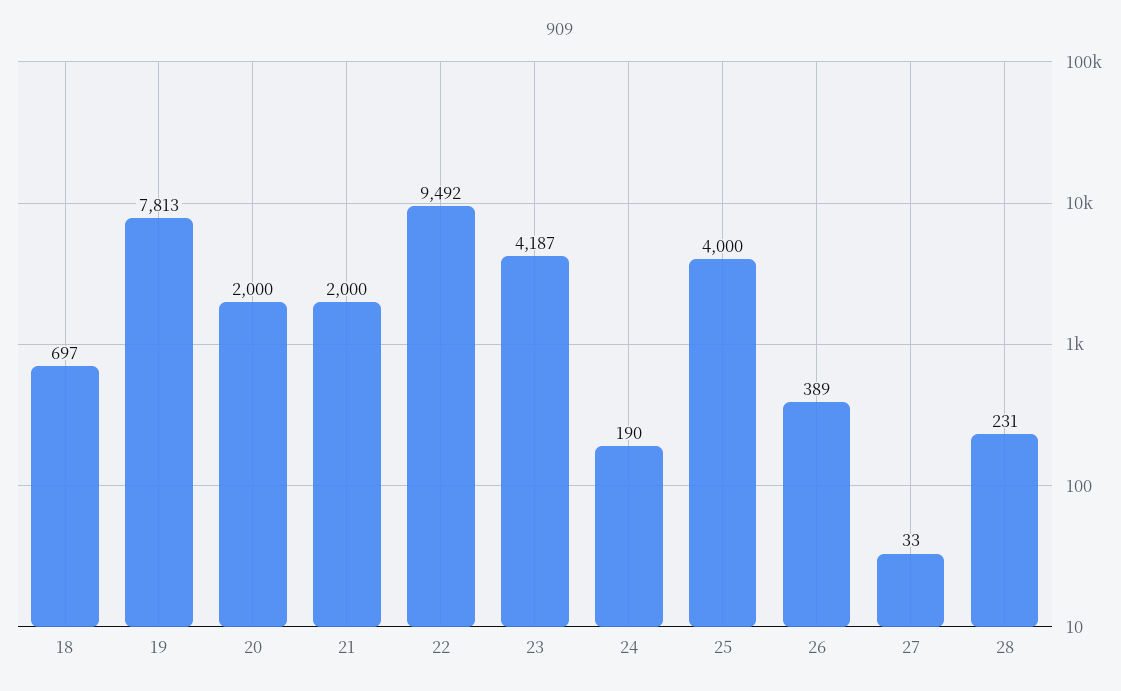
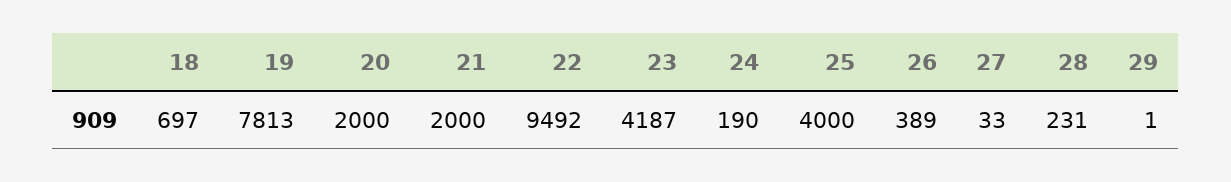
29: none -> 1

